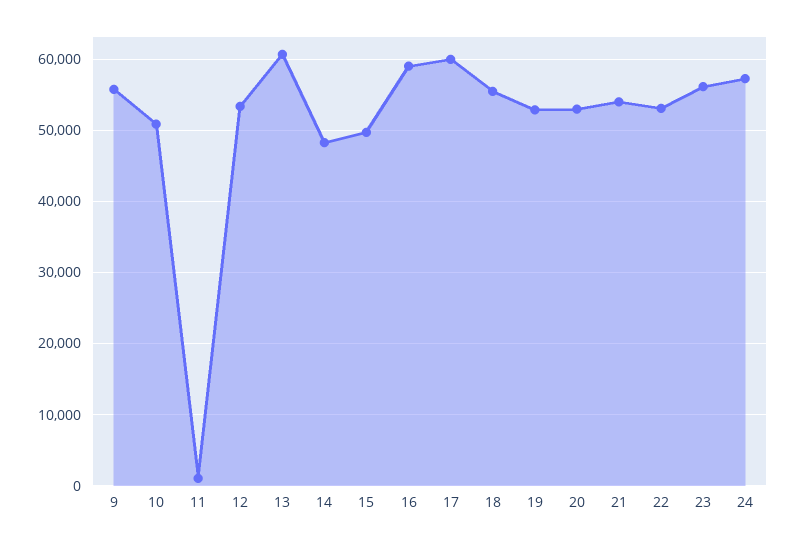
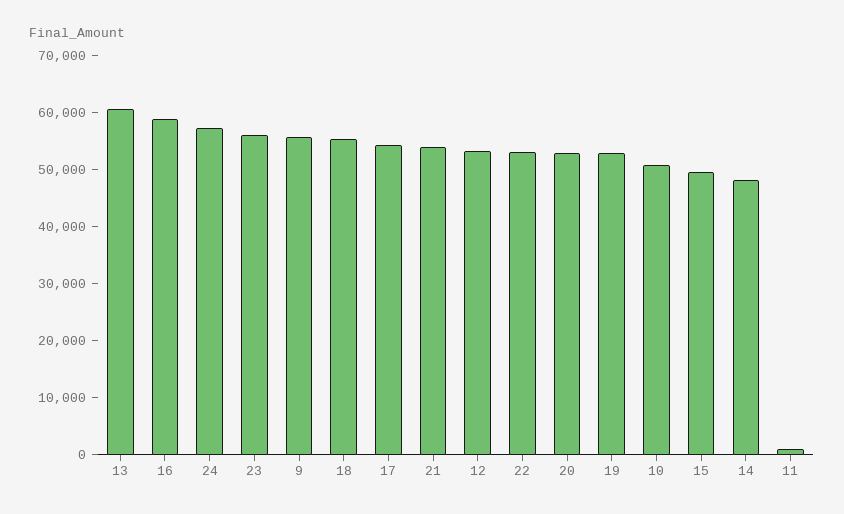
17: 60000 -> 54000

